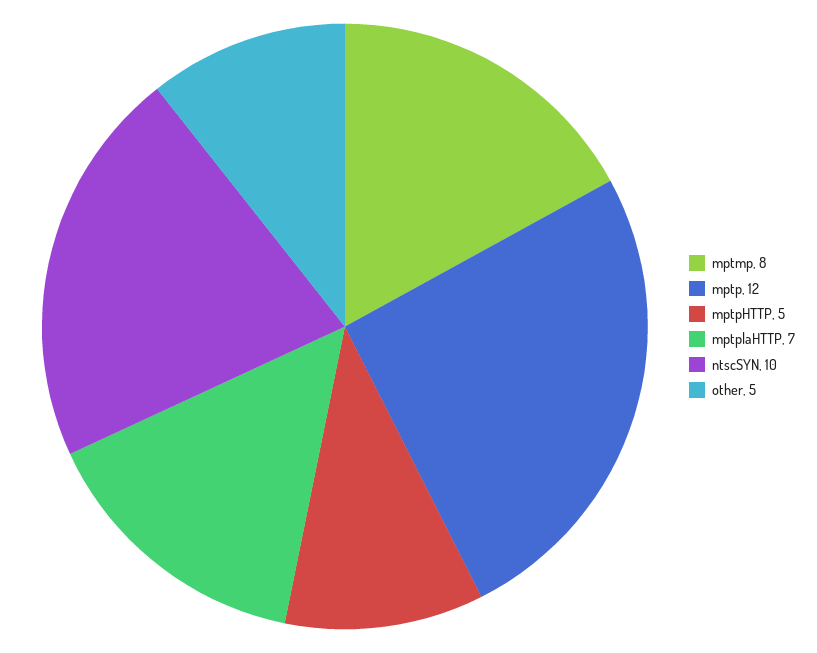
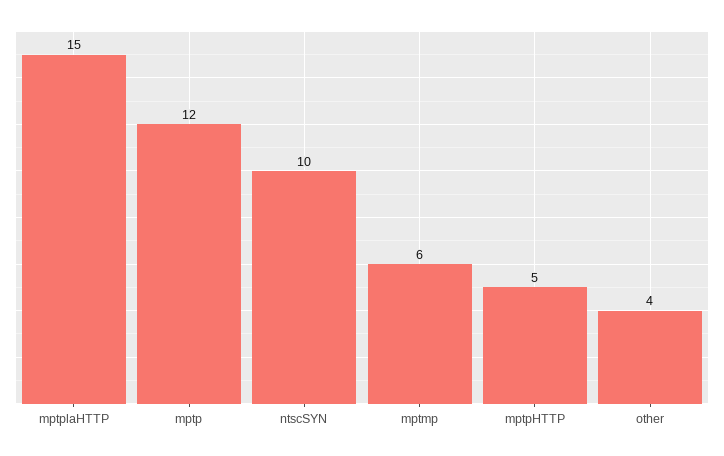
mptmp: 8 -> 6
mptplaHTTP: 7 -> 15
other: 5 -> 4

